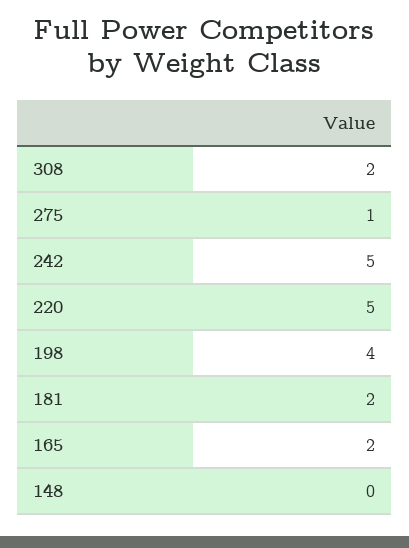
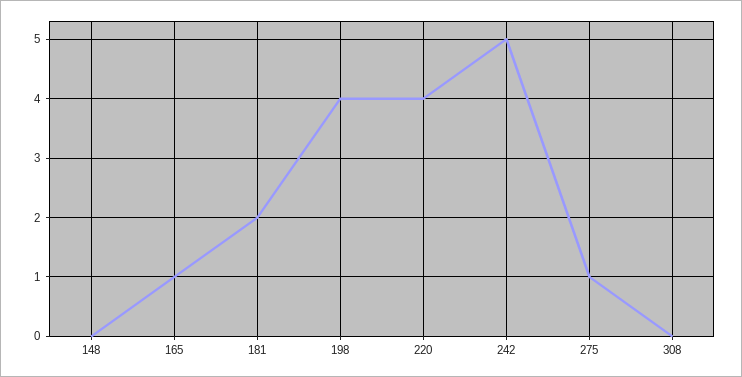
308: 2 -> 0
220: 5 -> 4
165: 2 -> 1

